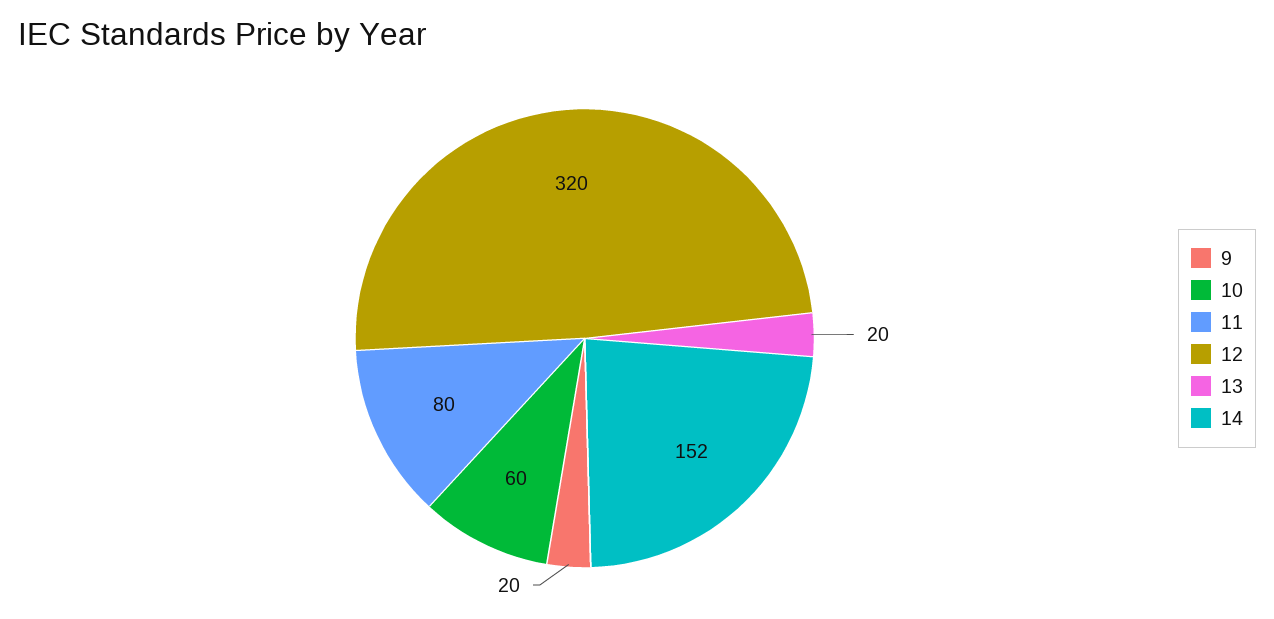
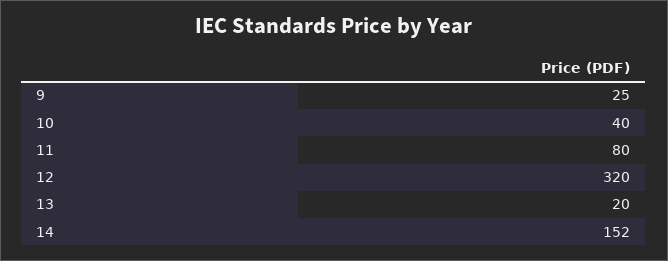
9: 20 -> 25
10: 60 -> 40

